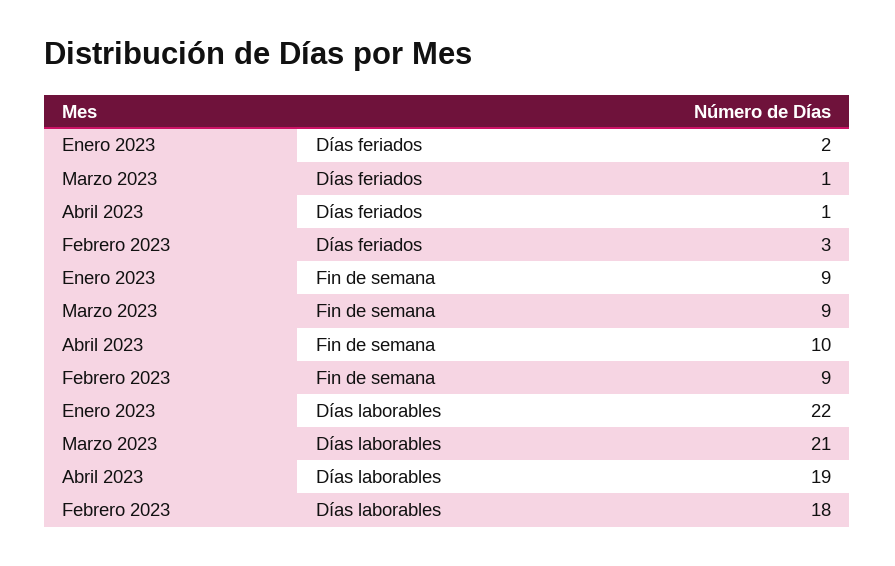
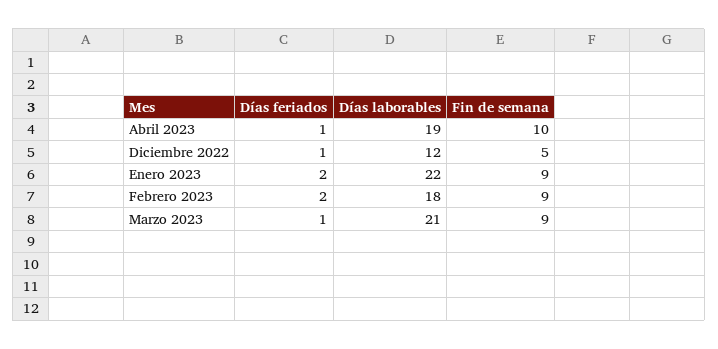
Febrero 2023, Días feriados: 3 -> 2
Diciembre 2022, Días feriados: none -> 1
Diciembre 2022, Días laborables: none -> 12
Diciembre 2022, Fin de semana: none -> 5

